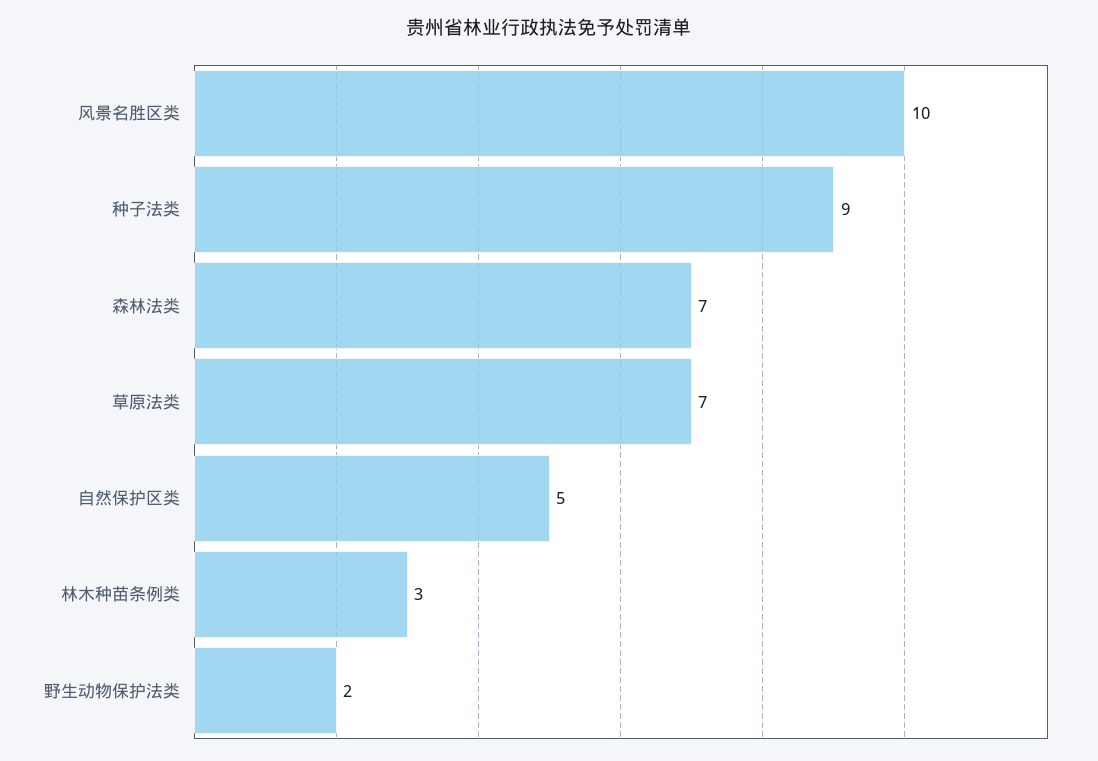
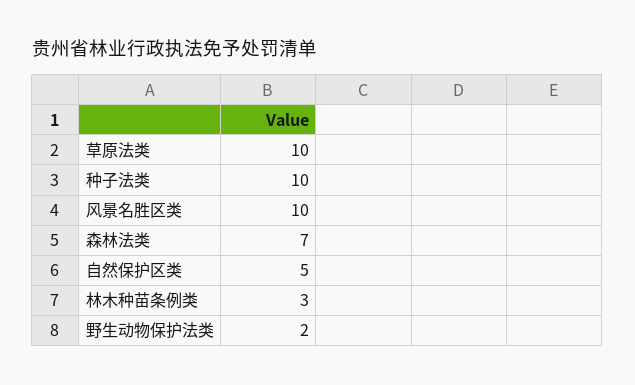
种子法类: 9 -> 10
草原法类: 7 -> 10

